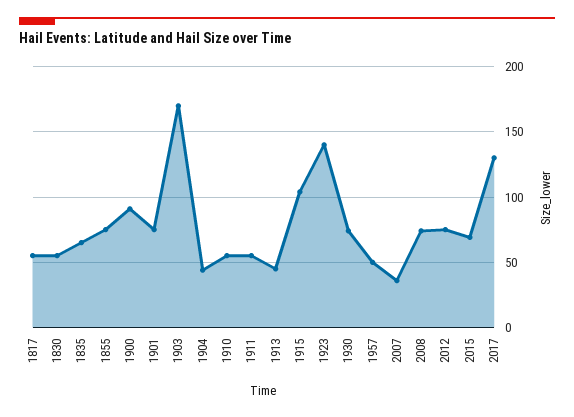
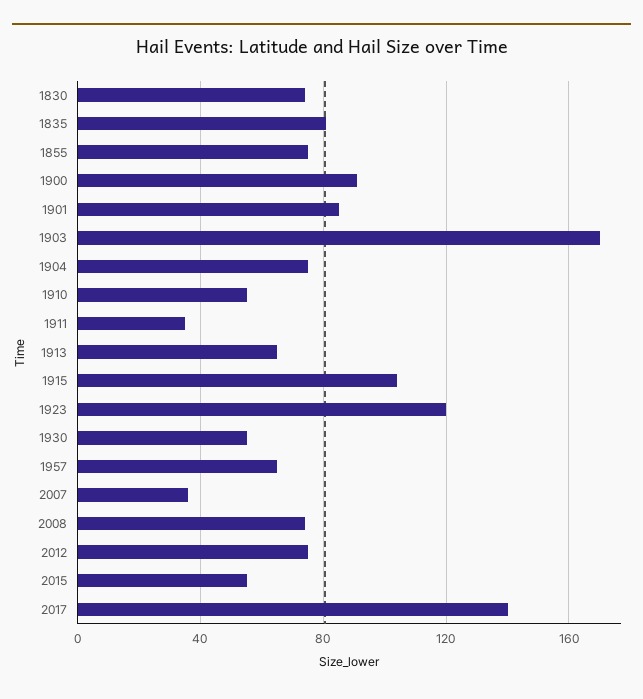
1817: 55 -> none
1830: 55 -> 75
1835: 65 -> 80
1901: 75 -> 85
1904: 45 -> 75
1911: 55 -> 35
1913: 45 -> 65
1923: 140 -> 120
1930: 75 -> 55
1957: 50 -> 65
2015: 70 -> 55
2017: 130 -> 140

